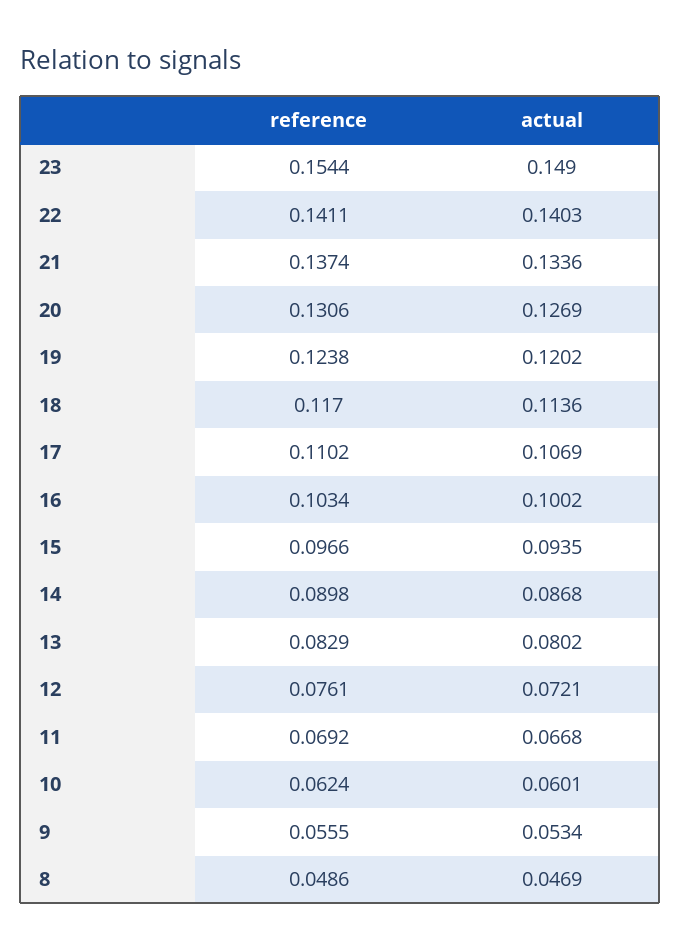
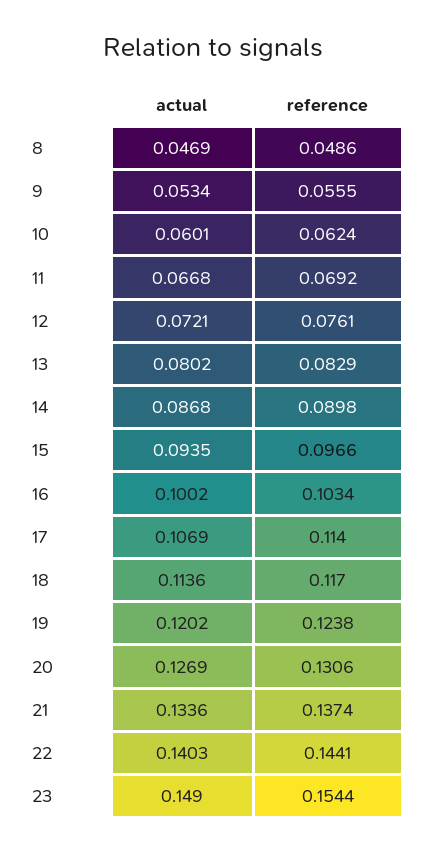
reference, 22: 0.1411 -> 0.1441
reference, 17: 0.1102 -> 0.114

